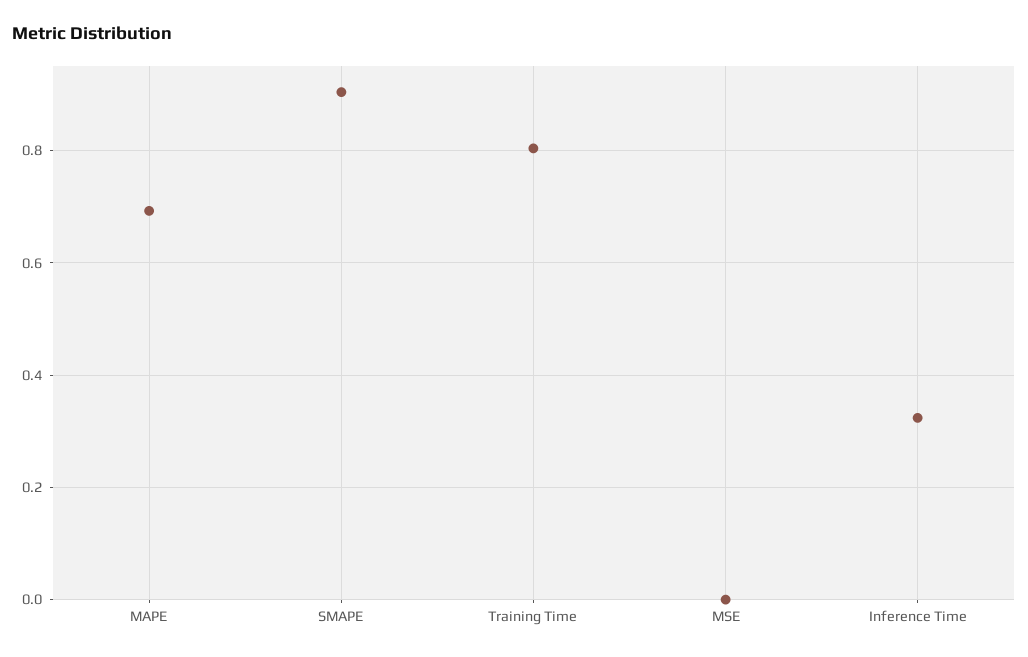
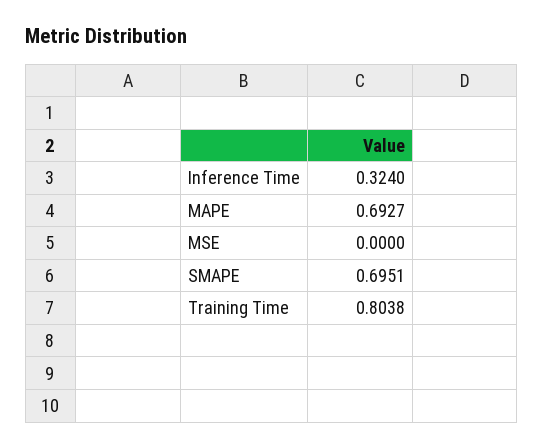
SMAPE: 0.9 -> 0.6951

